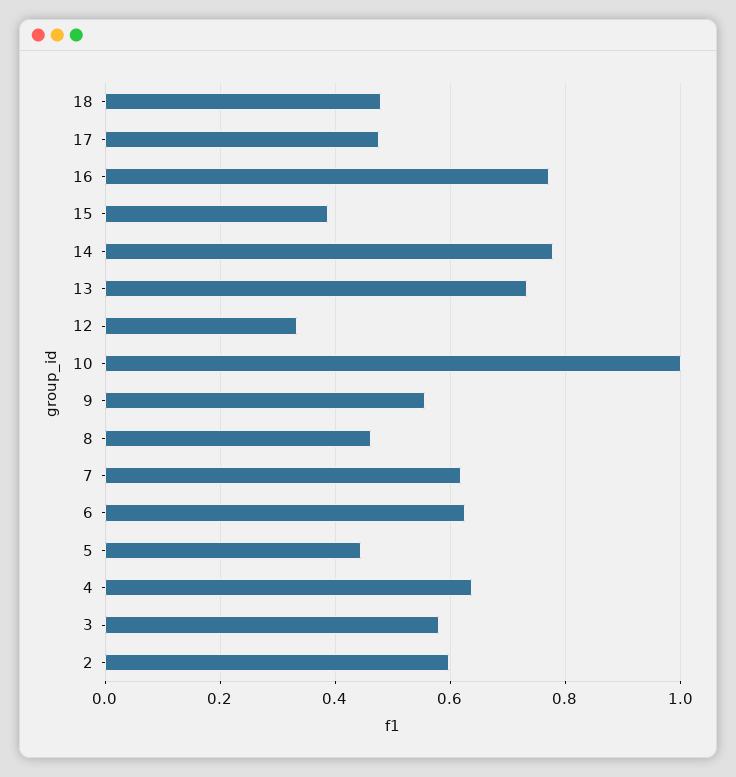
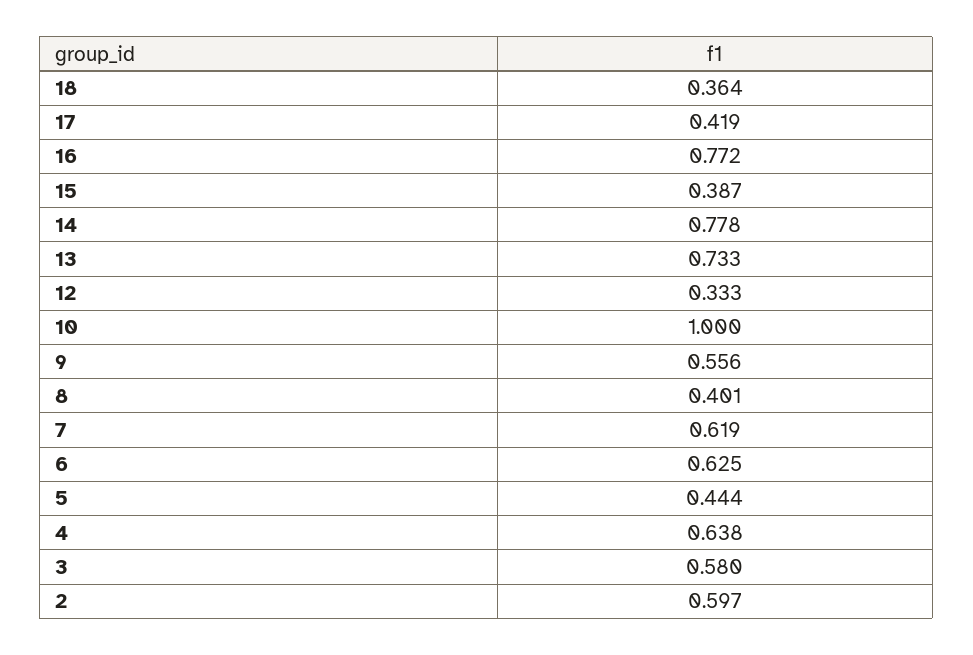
18: 0.48 -> 0.364
17: 0.48 -> 0.419
8: 0.46 -> 0.401

